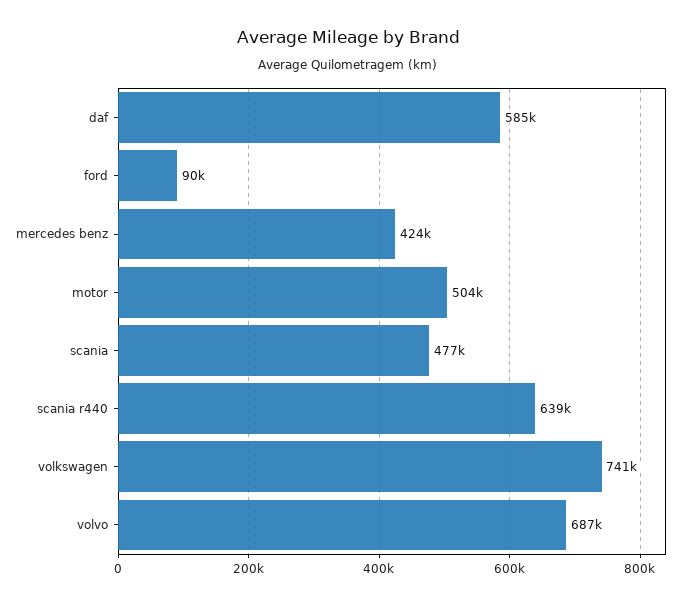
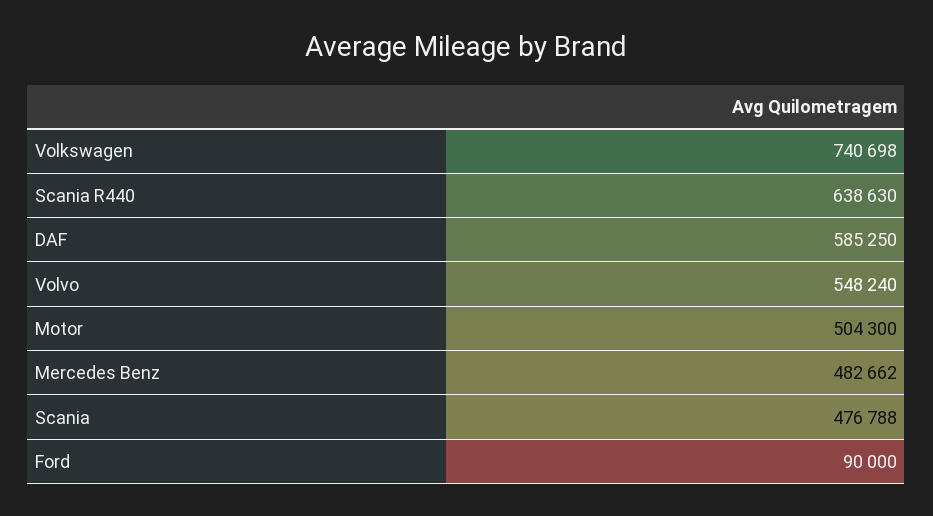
mercedes benz: 424000 -> 482662
volvo: 687000 -> 548240

